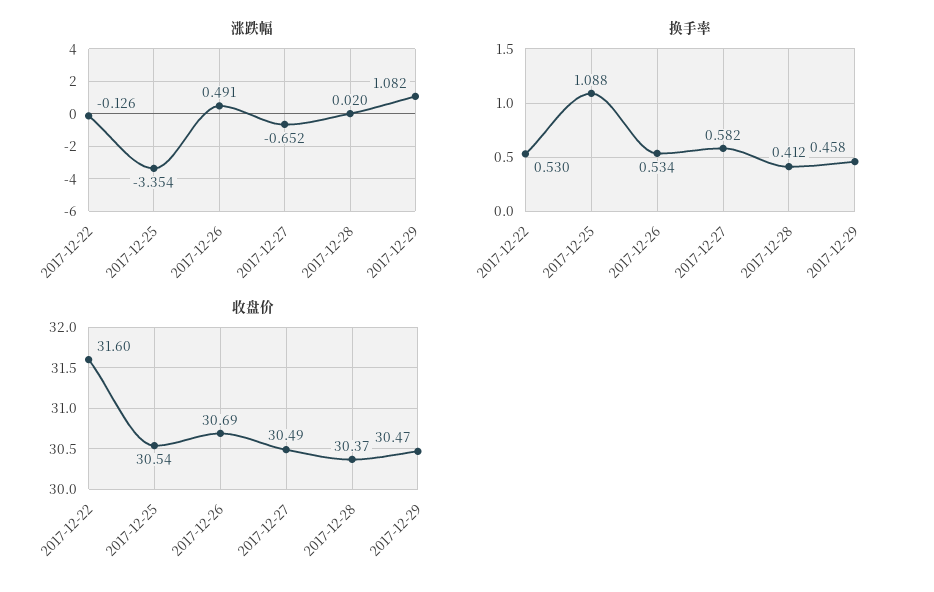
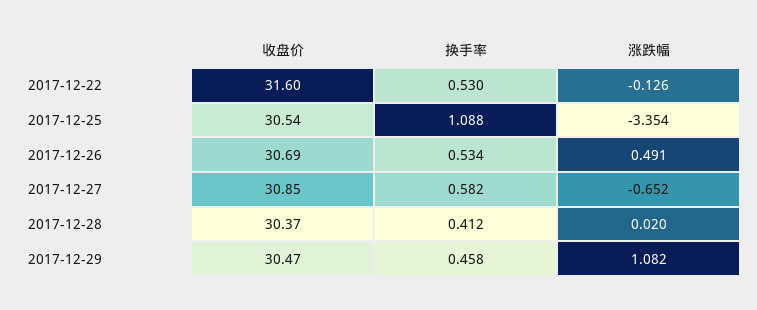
收盘价, 2017-12-27: 30.49 -> 30.85

